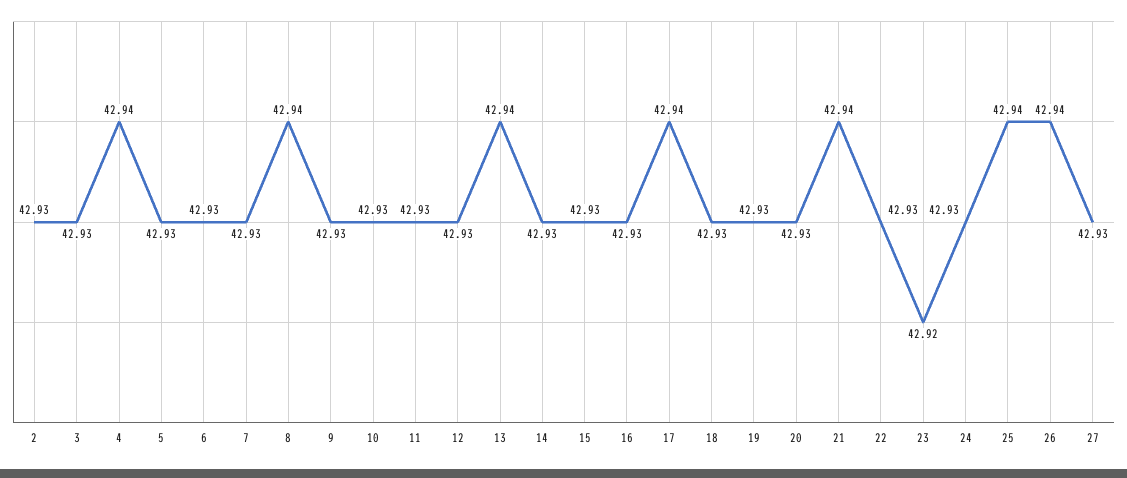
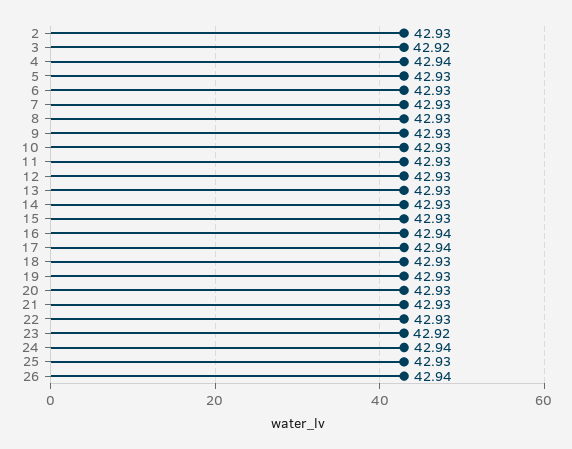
3: 42.93 -> 42.92
8: 42.94 -> 42.93
13: 42.94 -> 42.93
16: 42.93 -> 42.94
21: 42.94 -> 42.93
24: 42.93 -> 42.94
25: 42.94 -> 42.93
27: 42.93 -> none

